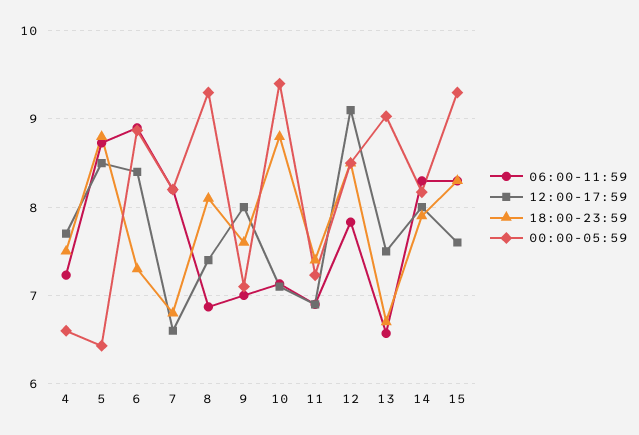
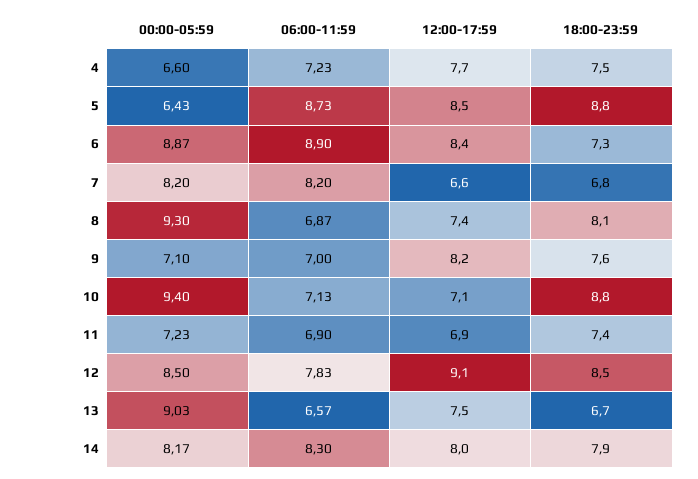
12:00-17:59, 9: 8 -> 8.2
06:00-11:59, 15: 8.3 -> none
12:00-17:59, 15: 7.6 -> none
18:00-23:59, 15: 8.3 -> none
00:00-05:59, 15: 9.3 -> none

